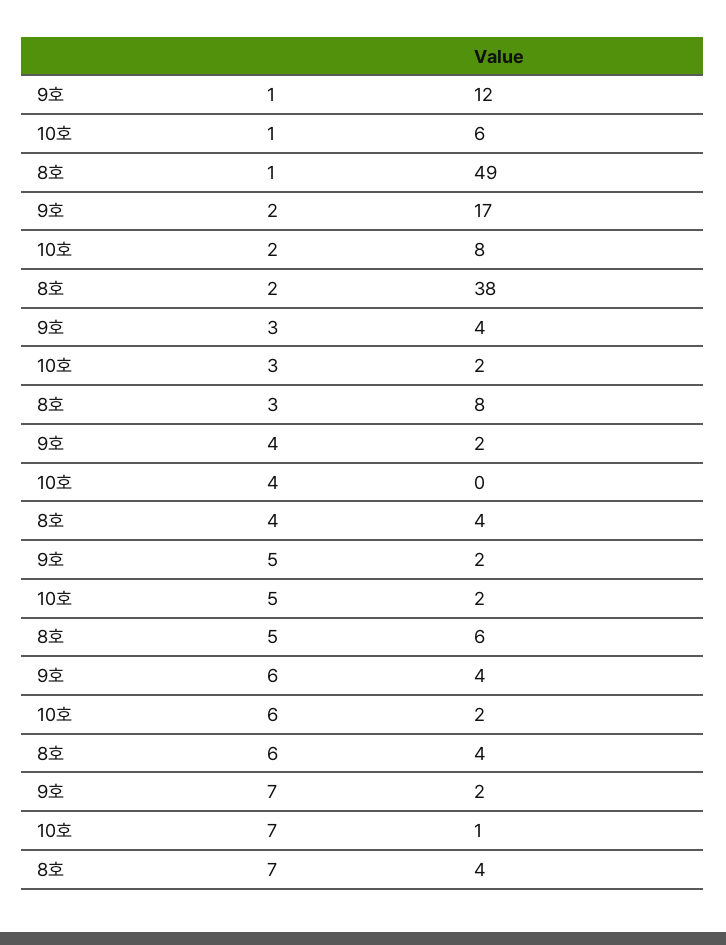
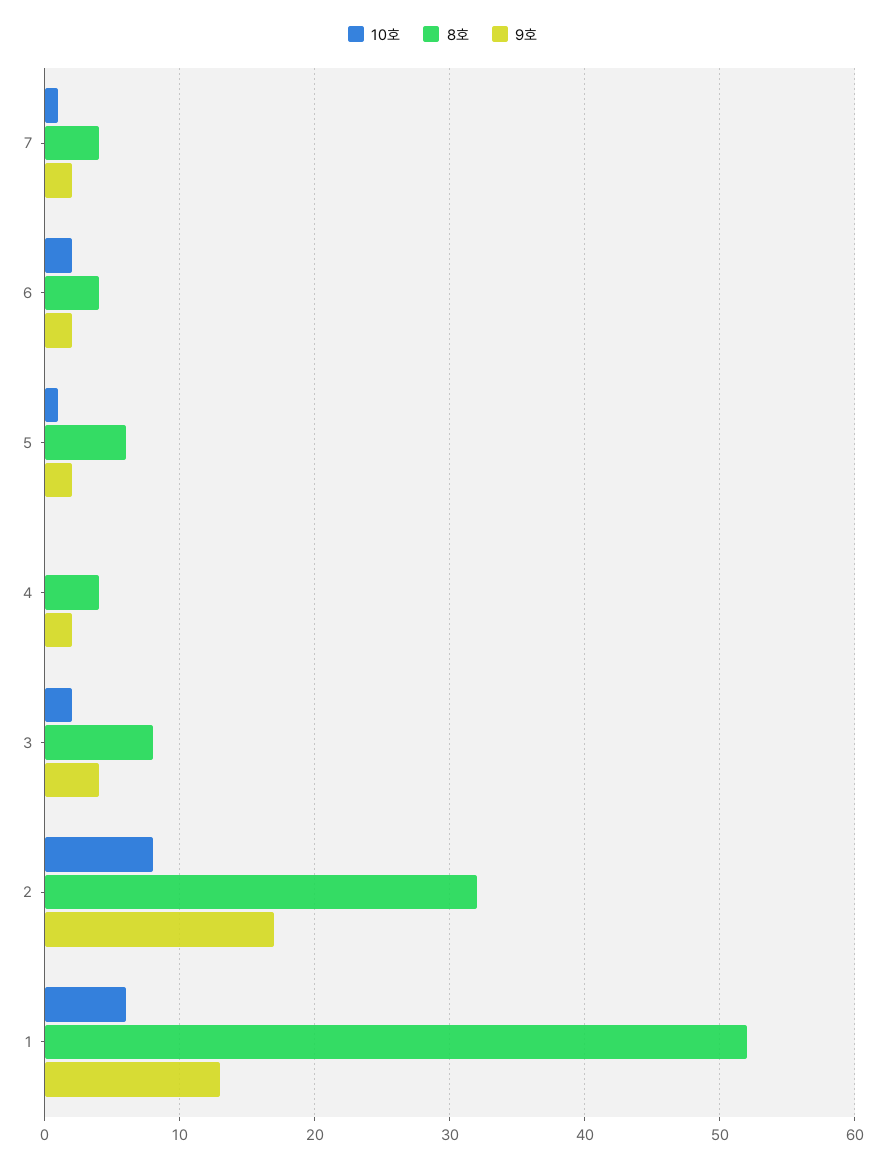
9호, 1: 12 -> 13
8호, 1: 49 -> 52
8호, 2: 38 -> 32
10호, 5: 2 -> 1
9호, 6: 4 -> 2

